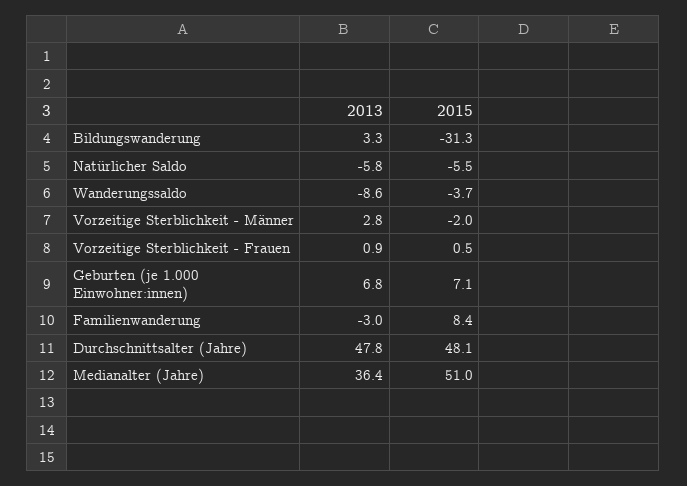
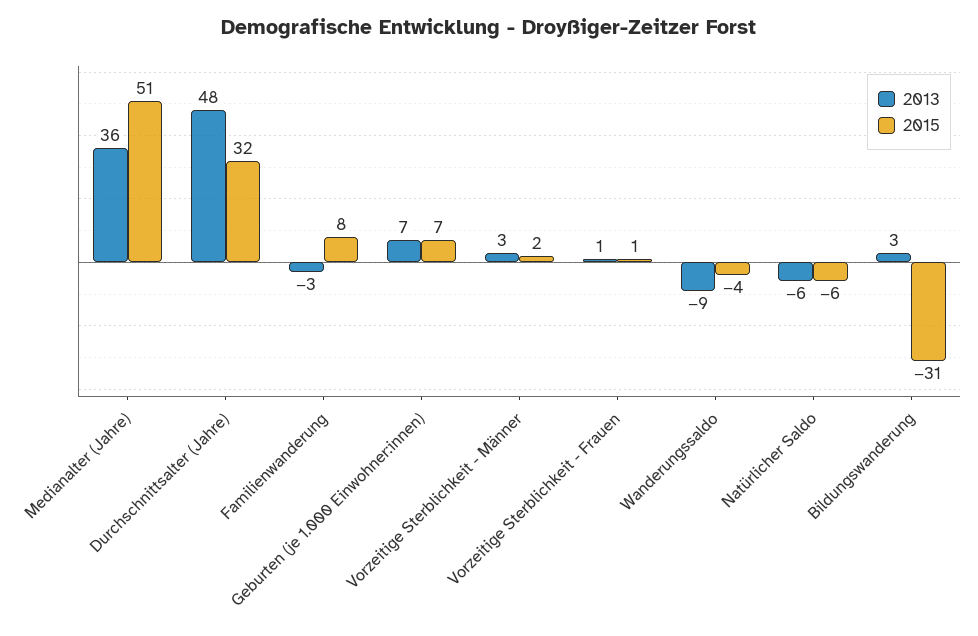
2015, Vorzeitige Sterblichkeit - Männer: -2 -> 2
2015, Durchschnittsalter (Jahre): 48.1 -> 32

